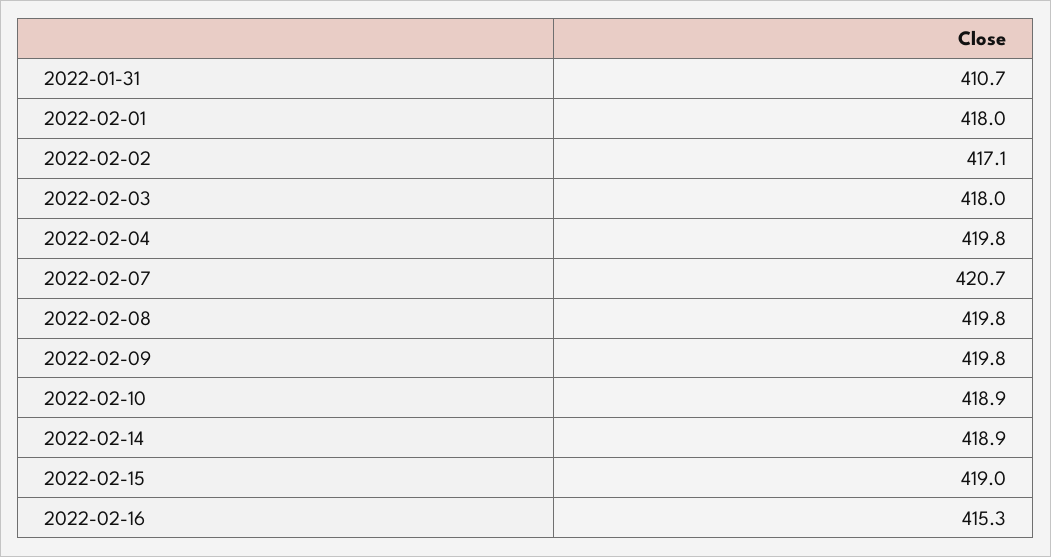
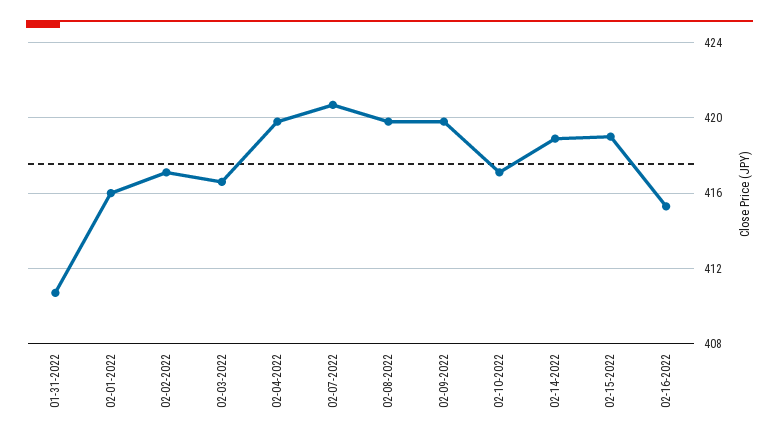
2022-02-01: 418 -> 416
2022-02-03: 418 -> 416.5
2022-02-10: 418.9 -> 417

